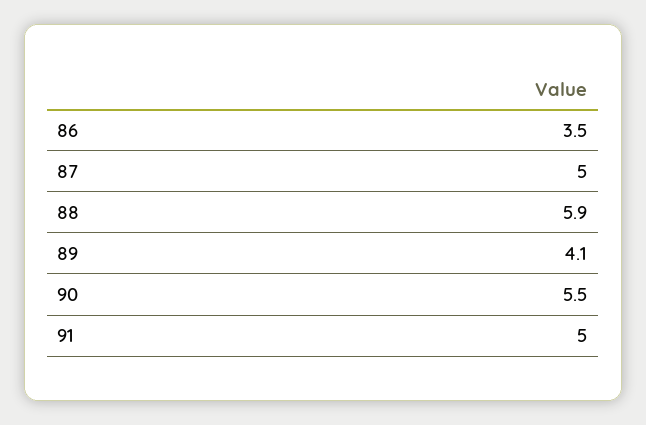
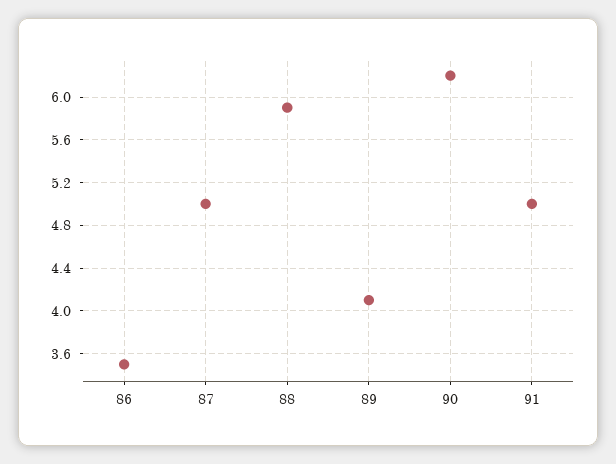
90: 5.5 -> 6.2

